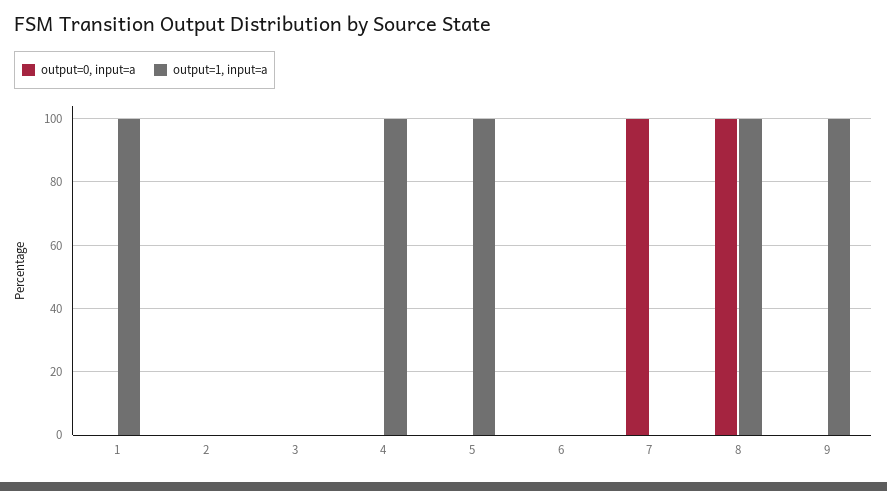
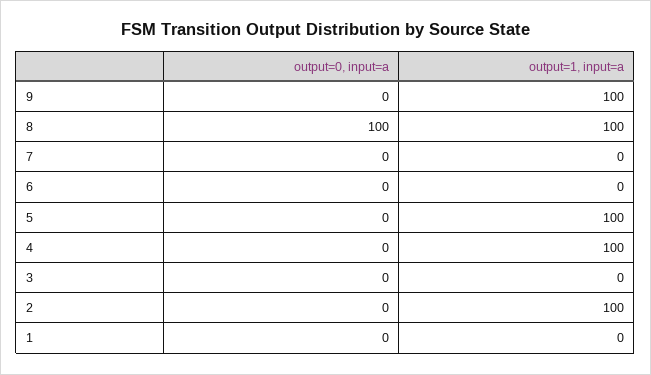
output=1, input=a, 1: 100 -> 0
output=1, input=a, 2: 0 -> 100
output=0, input=a, 7: 100 -> 0

